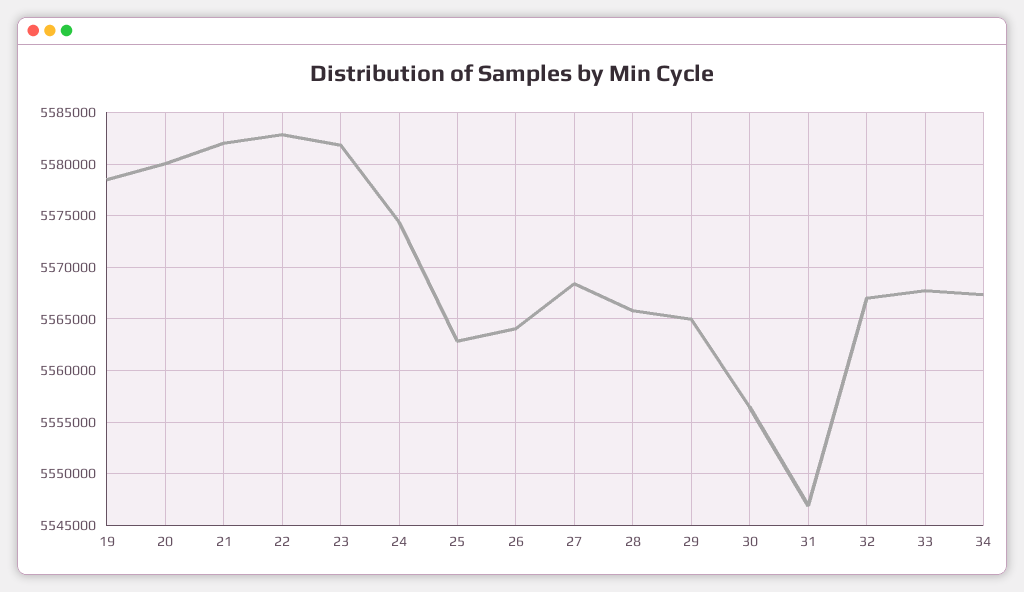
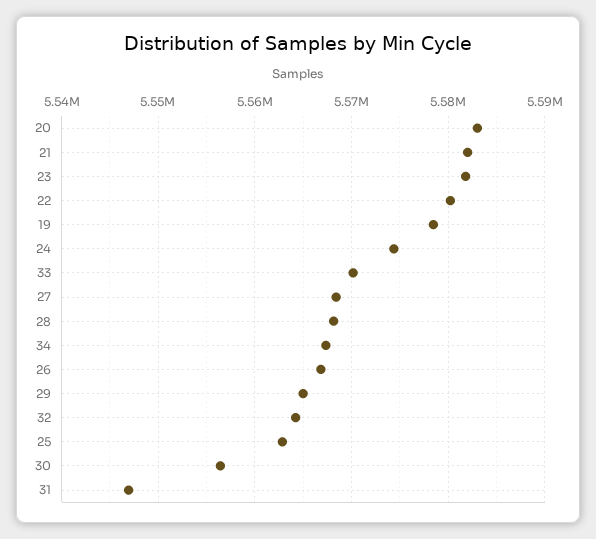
20: 5580000 -> 5583000
22: 5583000 -> 5580000
26: 5564000 -> 5567000
28: 5566000 -> 5568000
32: 5567000 -> 5564000
33: 5568000 -> 5570000

